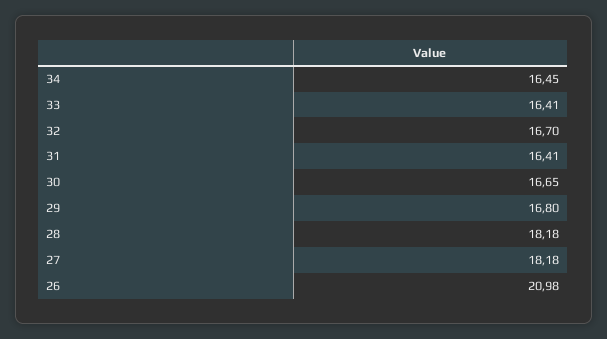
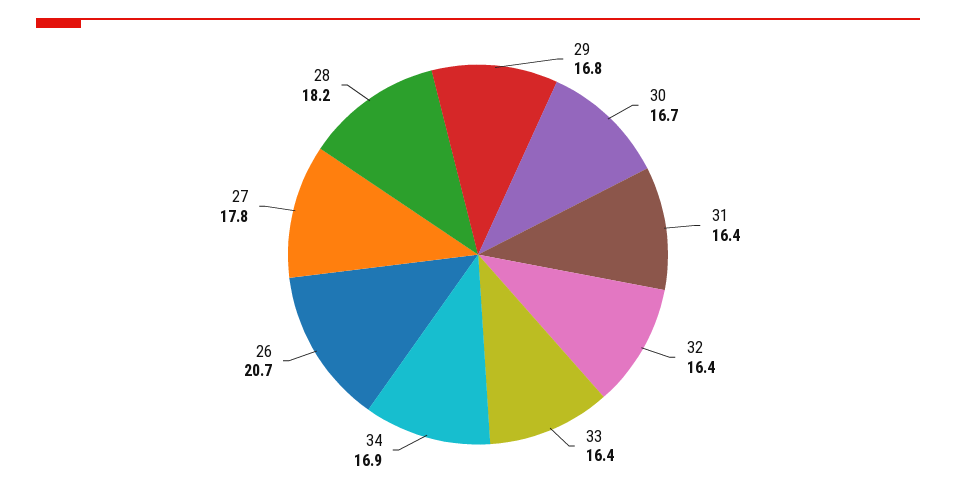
34: 16.45 -> 16.9
32: 16.7 -> 16.4
27: 18.18 -> 17.8
26: 20.98 -> 20.7

